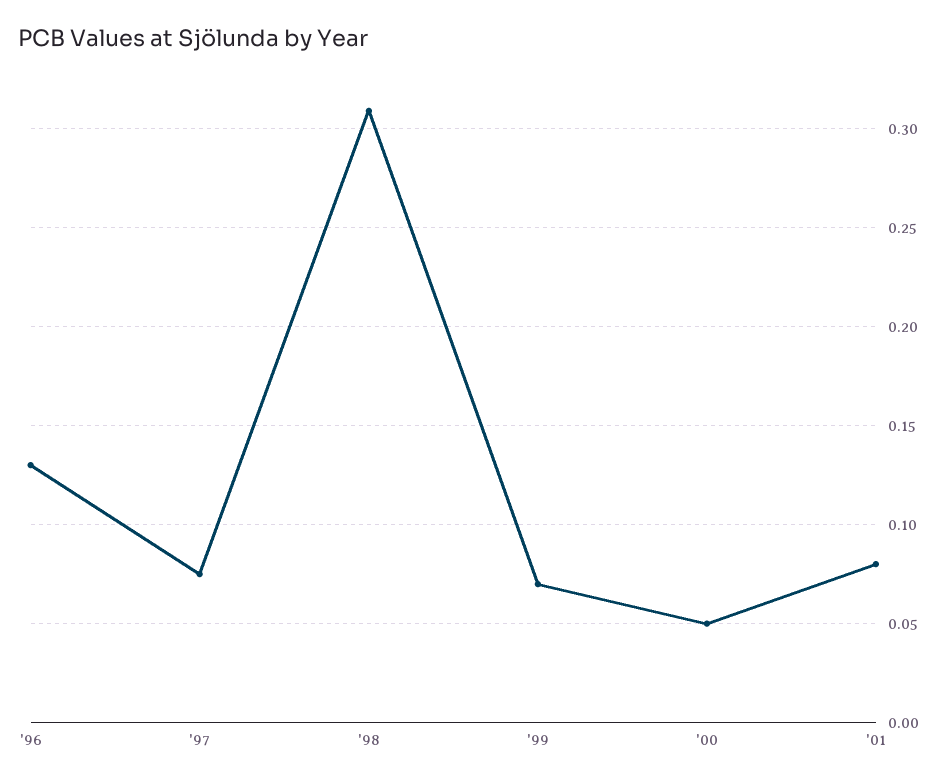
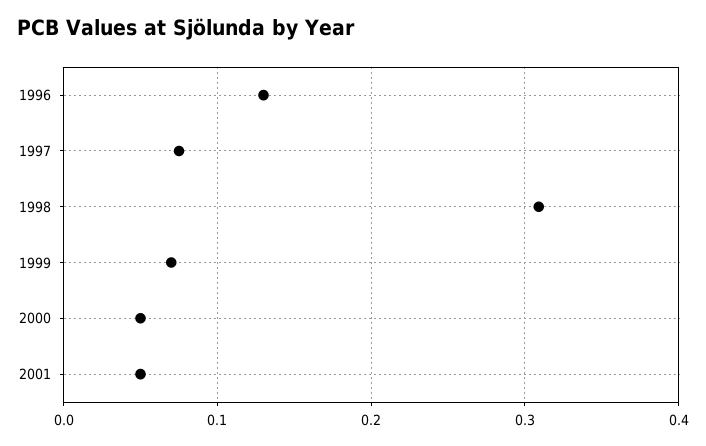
'01: 0.08 -> 0.05

